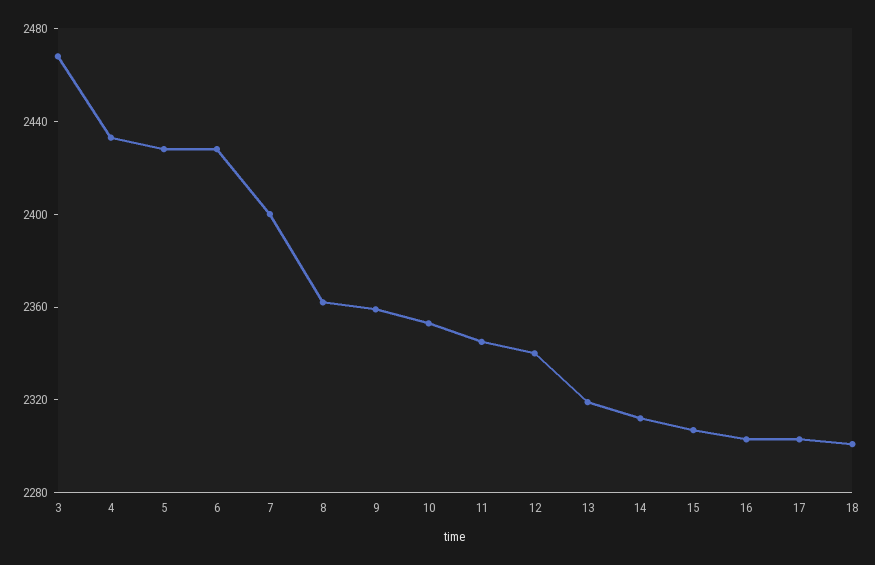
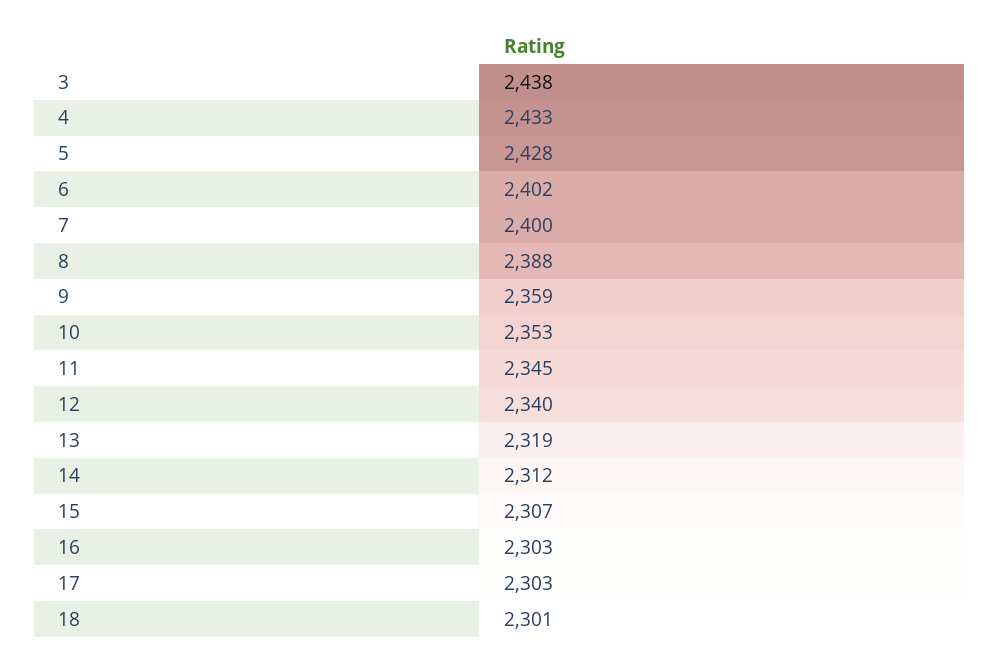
3: 2470 -> 2438
6: 2430 -> 2402
8: 2360 -> 2388

